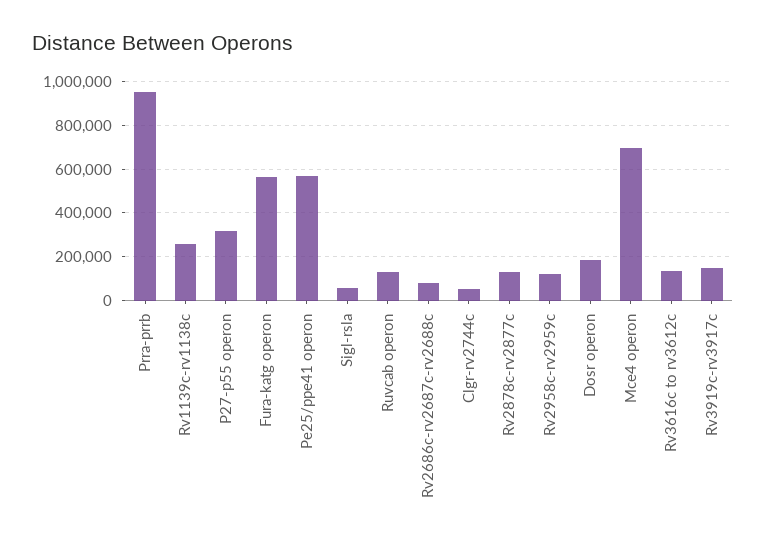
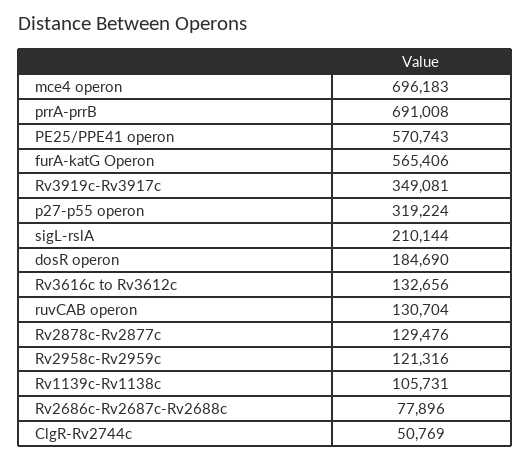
Prra-prrb: 950000 -> 691008
Rv1139c-rv1138c: 250000 -> 105731
Sigl-rsla: 50000 -> 210144
Rv3919c-rv3917c: 150000 -> 349081

